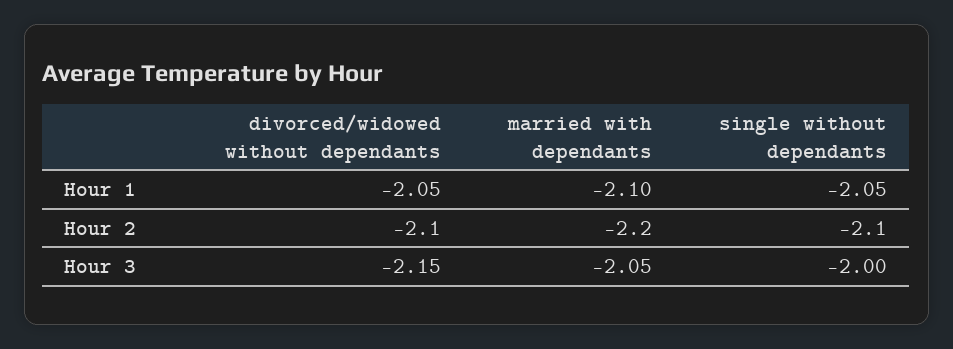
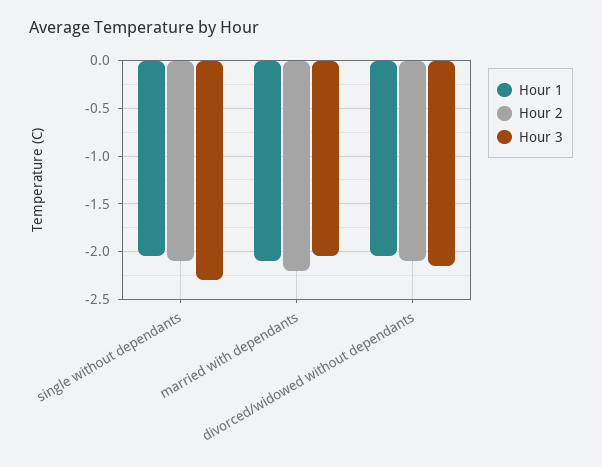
Hour 3, single without dependants: -2 -> -2.3

